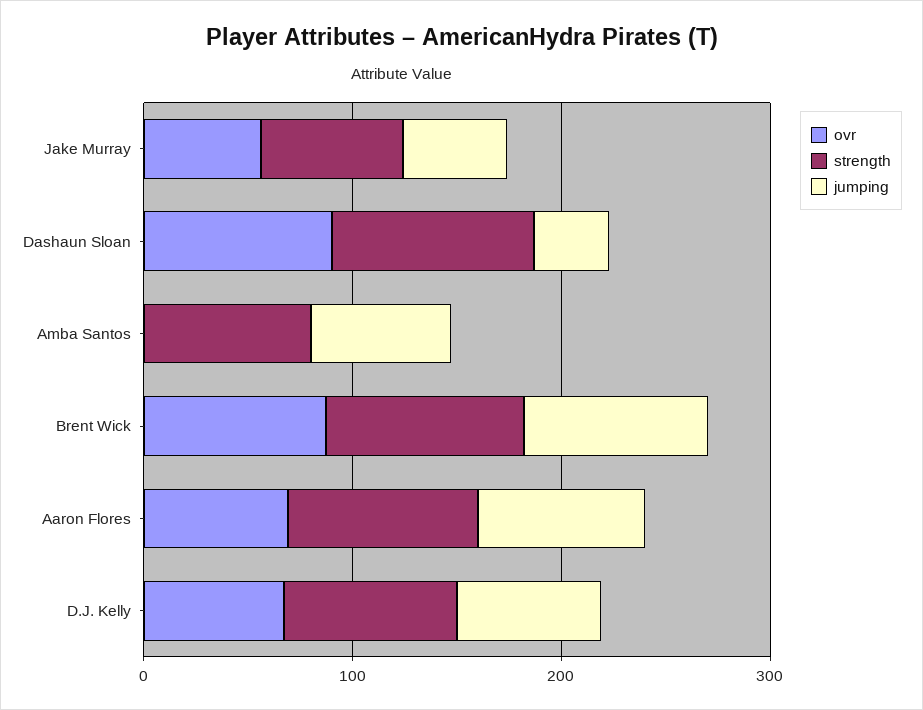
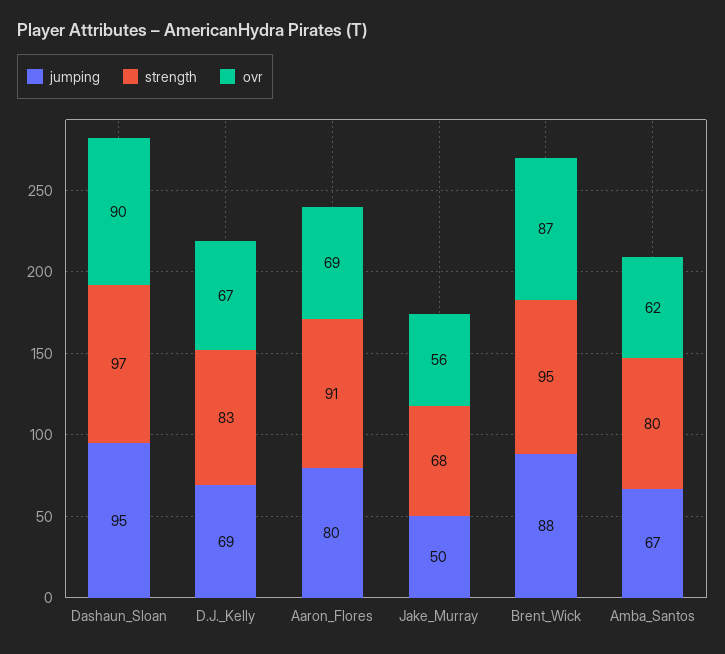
jumping, Dashaun Sloan: 40 -> 95
ovr, Amba Santos: 0 -> 62

